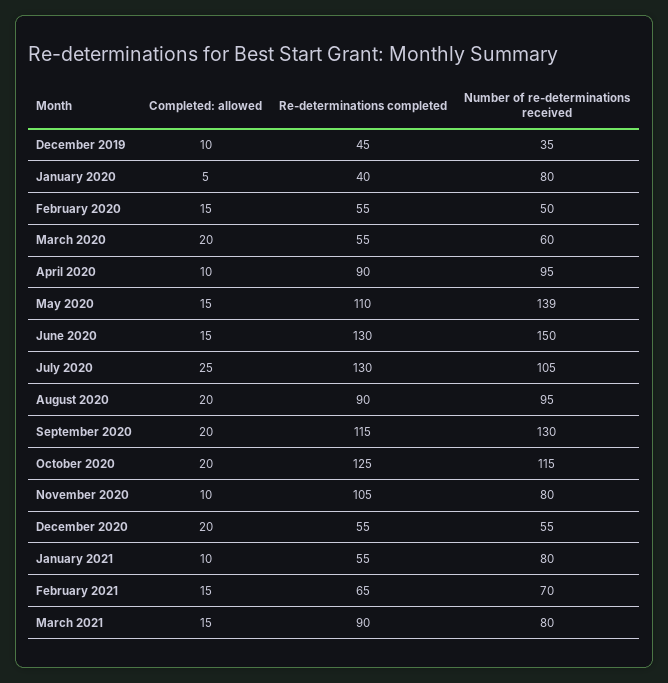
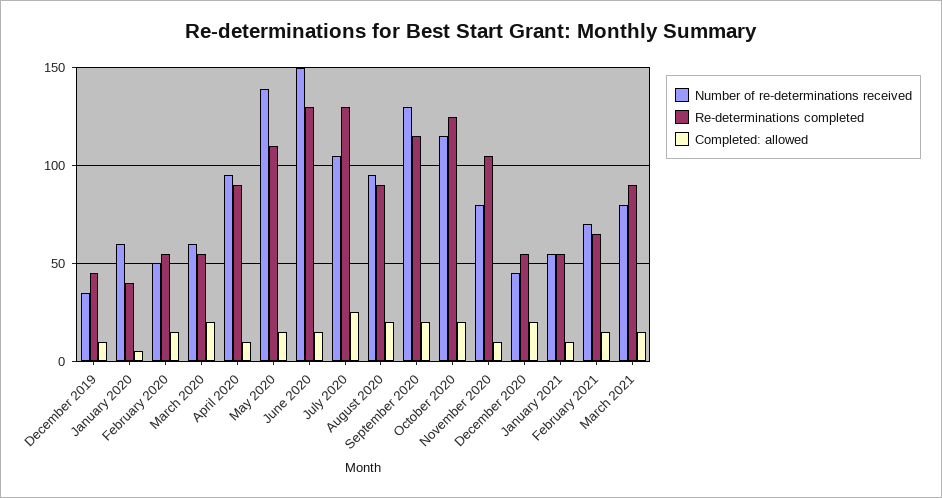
Number of re-determinations received, January 2020: 80 -> 60
Number of re-determinations received, December 2020: 55 -> 45
Number of re-determinations received, January 2021: 80 -> 55

